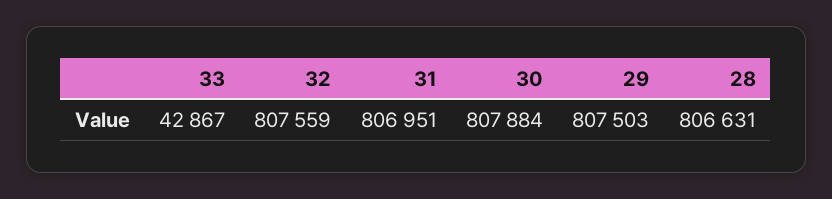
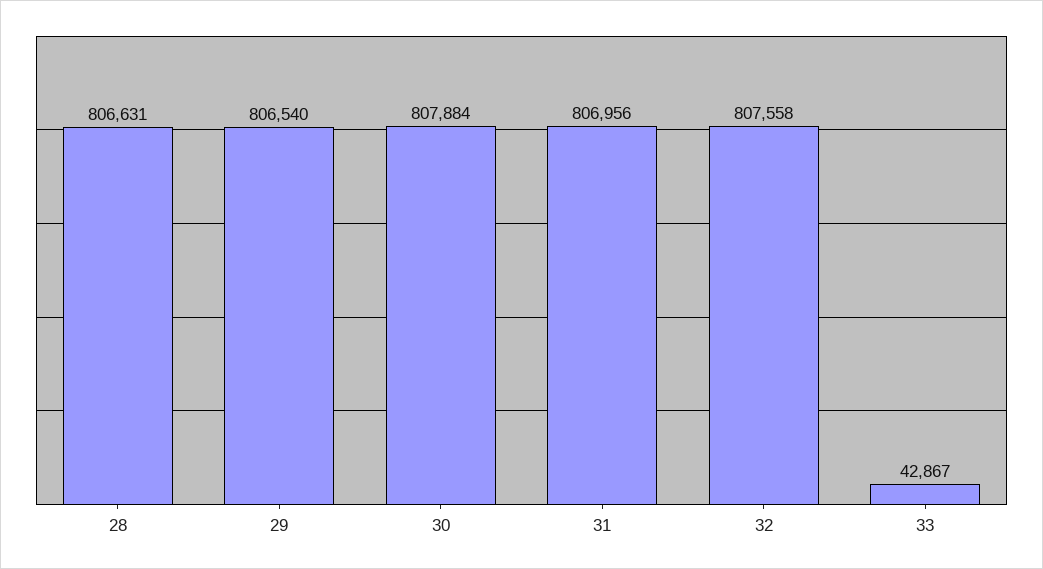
32: 807559 -> 807558
31: 806951 -> 806956
29: 807503 -> 806540

